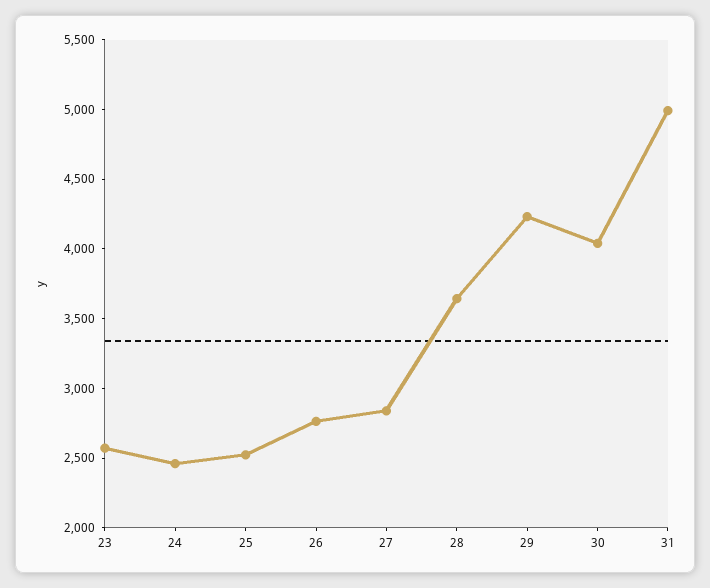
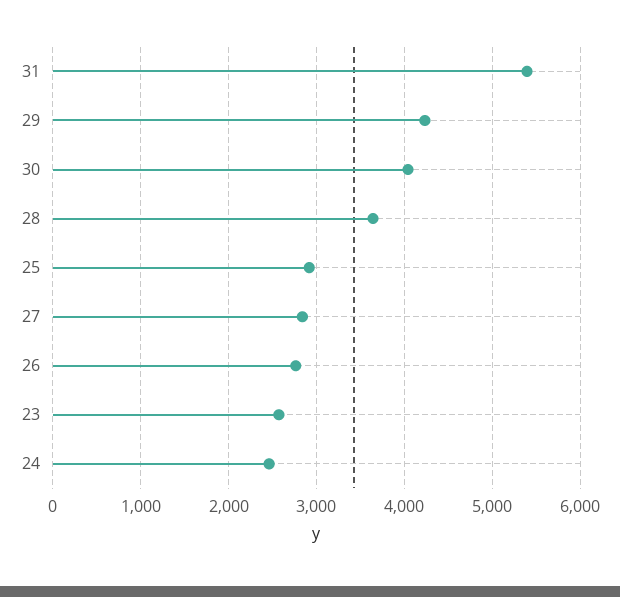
25: 2500 -> 2900
31: 5000 -> 5400

